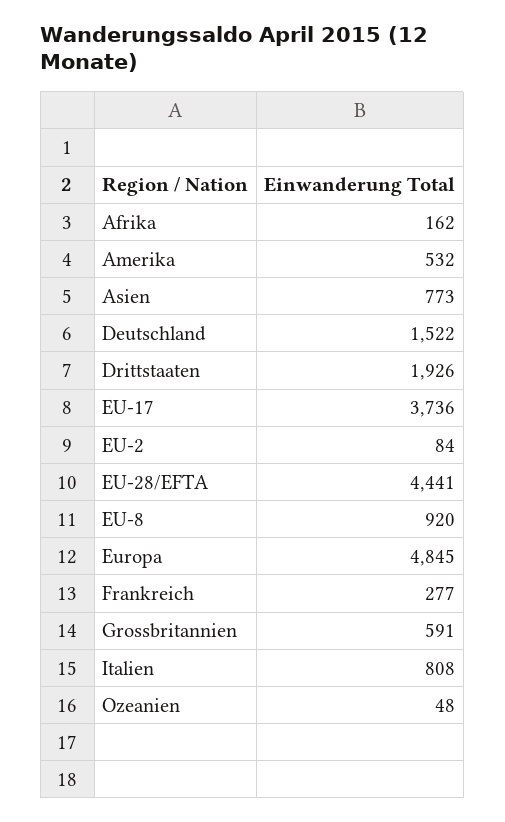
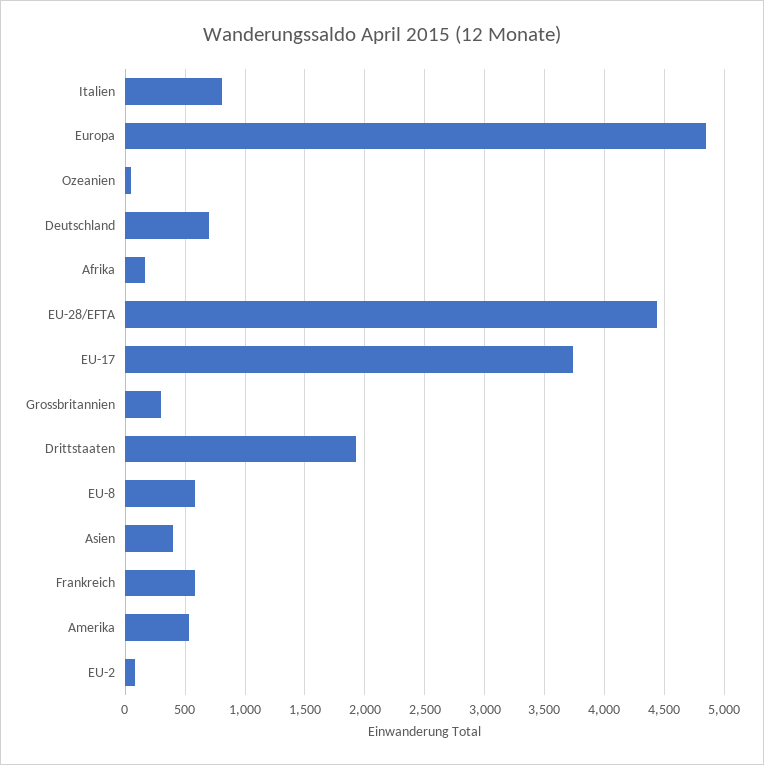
Asien: 773 -> 400
Deutschland: 1522 -> 700
EU-8: 920 -> 600
Frankreich: 277 -> 600
Grossbritannien: 591 -> 300

